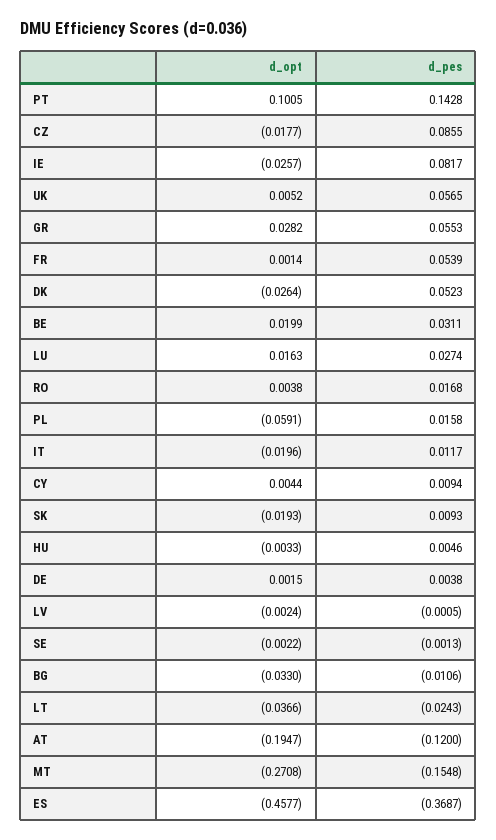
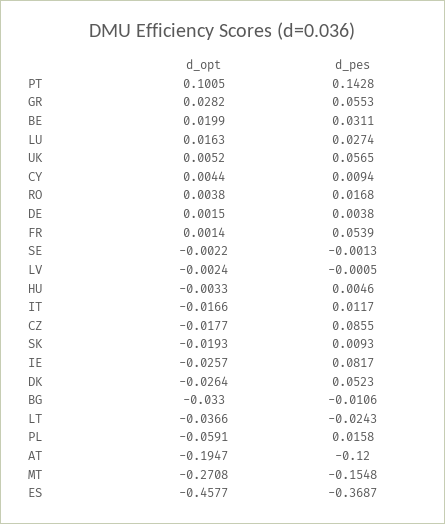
d_opt, IT: -0.0196 -> -0.0166

